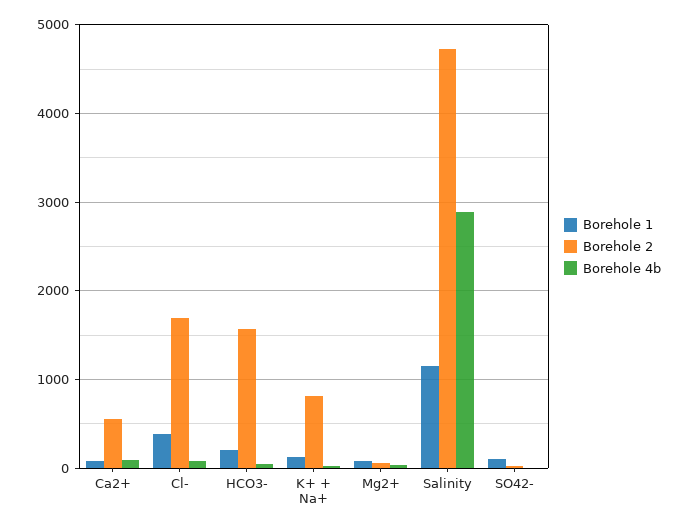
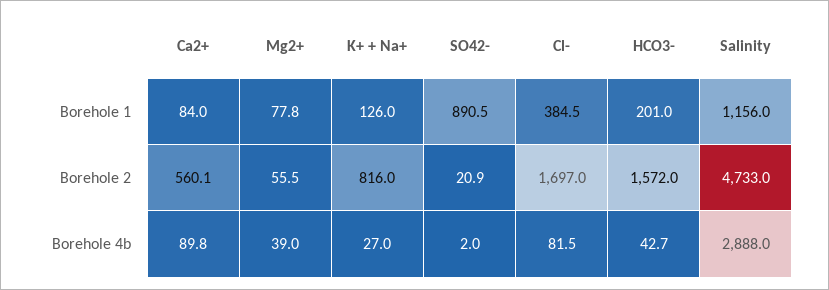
Borehole 1, SO42-: 100 -> 890.5

